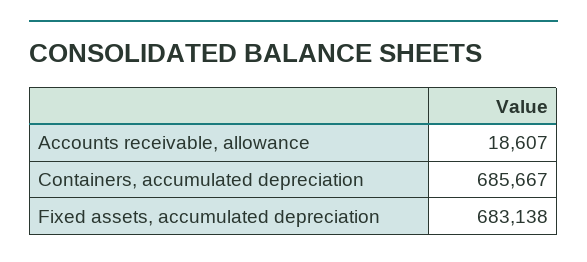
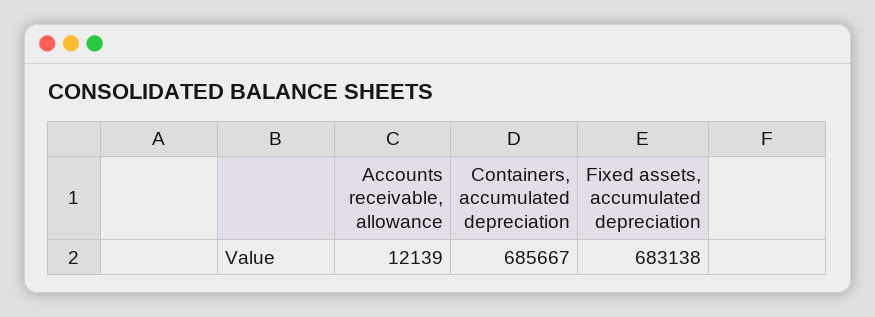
Accounts receivable, allowance: 18607 -> 12139

